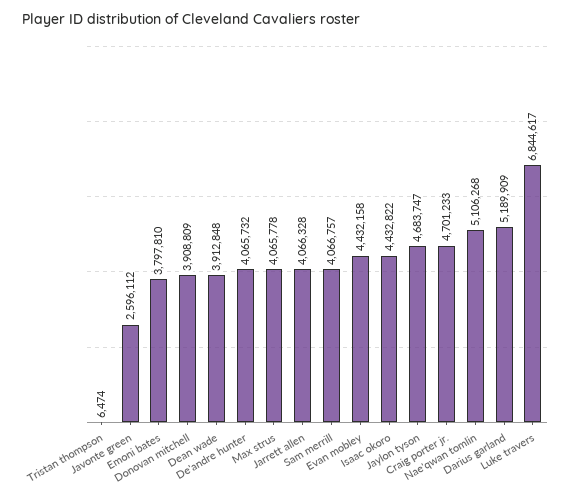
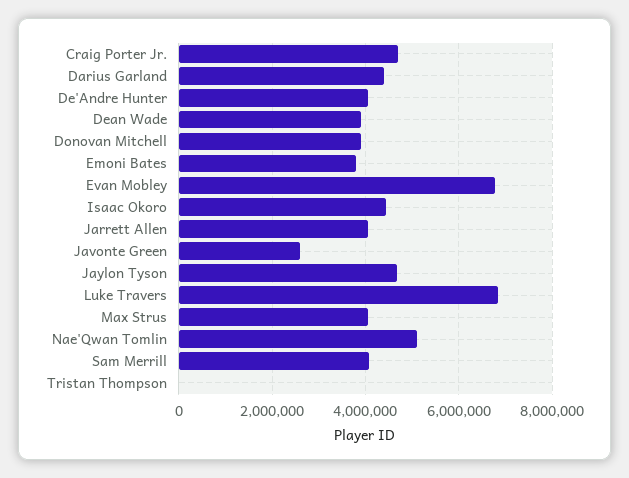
Evan mobley: 4432158 -> 6800000
Darius garland: 5189909 -> 4400000

